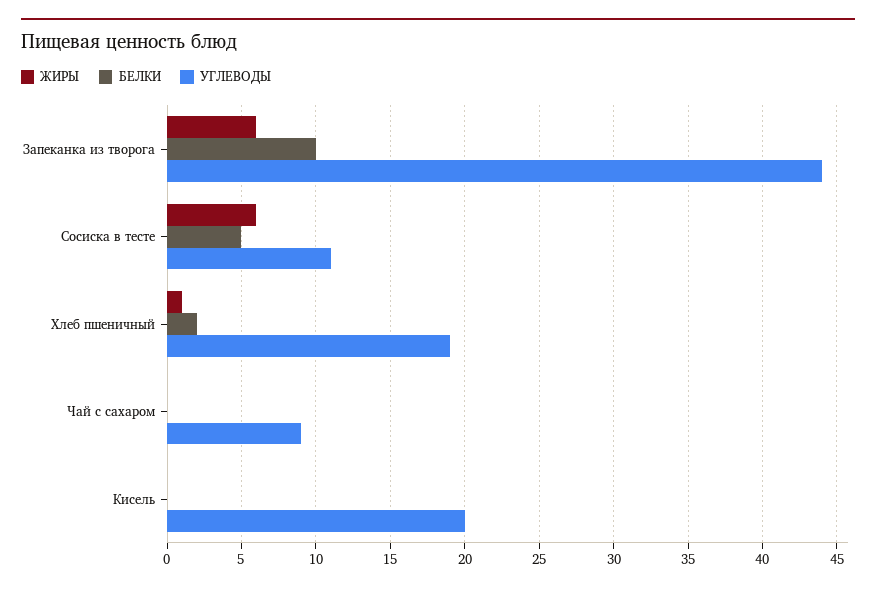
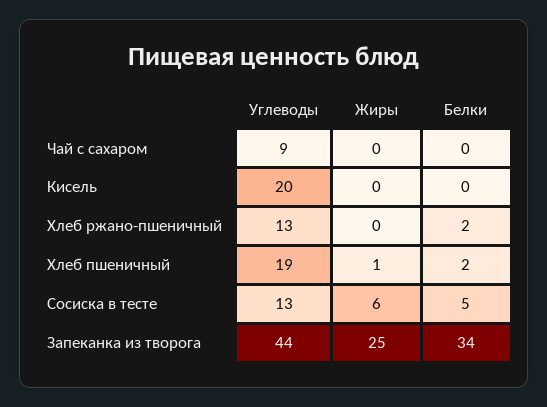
ЖИРЫ, Запеканка из творога: 6 -> 25
БЕЛКИ, Запеканка из творога: 10 -> 34
УГЛЕВОДЫ, Сосиска в тесте: 11 -> 13
УГЛЕВОДЫ, Хлеб ржано-пшеничный: none -> 13
ЖИРЫ, Хлеб ржано-пшеничный: none -> 0
БЕЛКИ, Хлеб ржано-пшеничный: none -> 2

